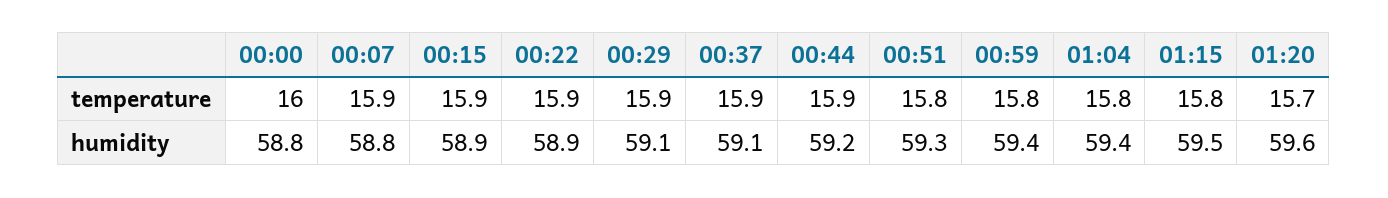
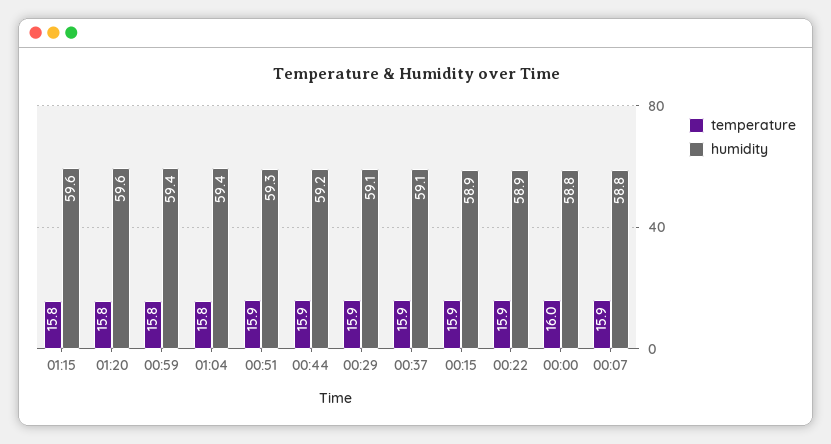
temperature, 00:51: 15.8 -> 15.9
temperature, 01:20: 15.7 -> 15.8
humidity, 01:15: 59.5 -> 59.6

